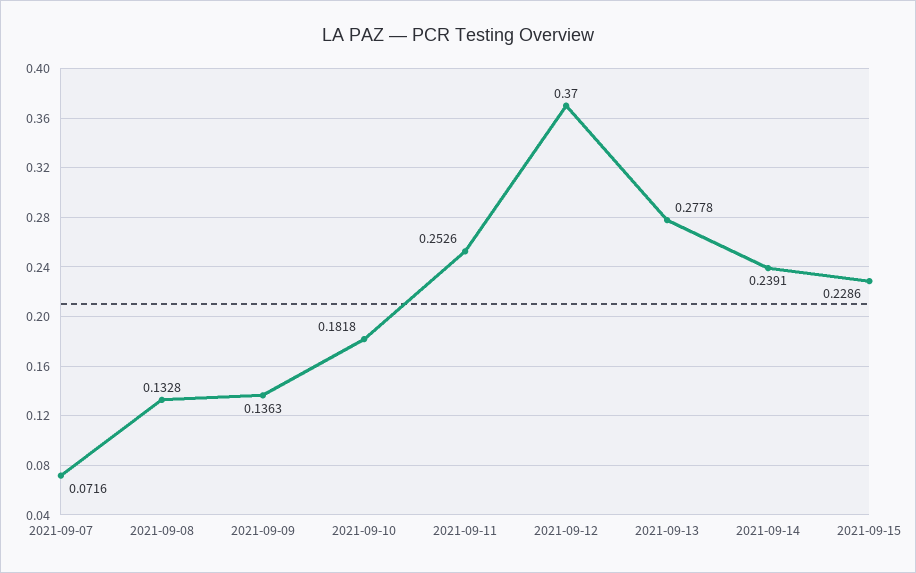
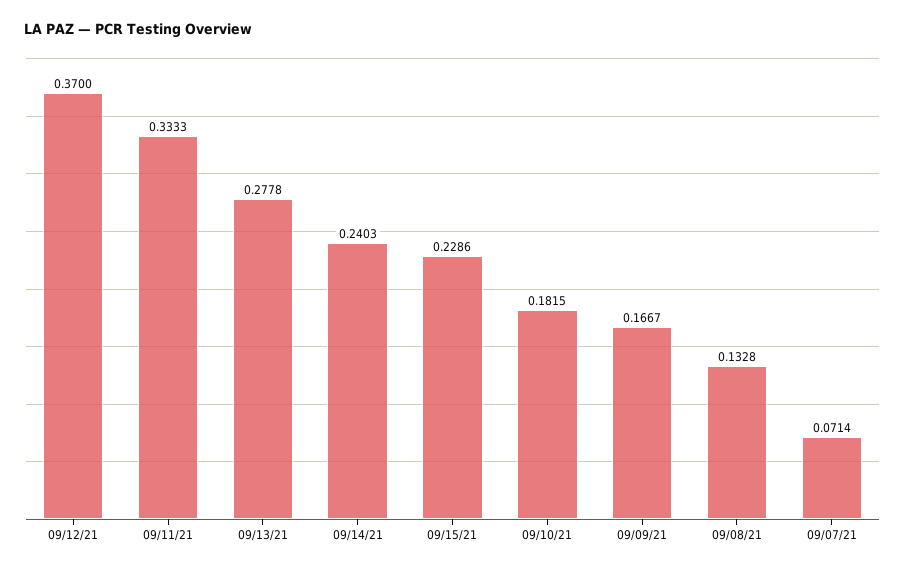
2021-09-07: 0.0716 -> 0.0714
2021-09-09: 0.1363 -> 0.1667
2021-09-10: 0.1818 -> 0.1815
2021-09-11: 0.2526 -> 0.3333
2021-09-14: 0.2391 -> 0.2403

